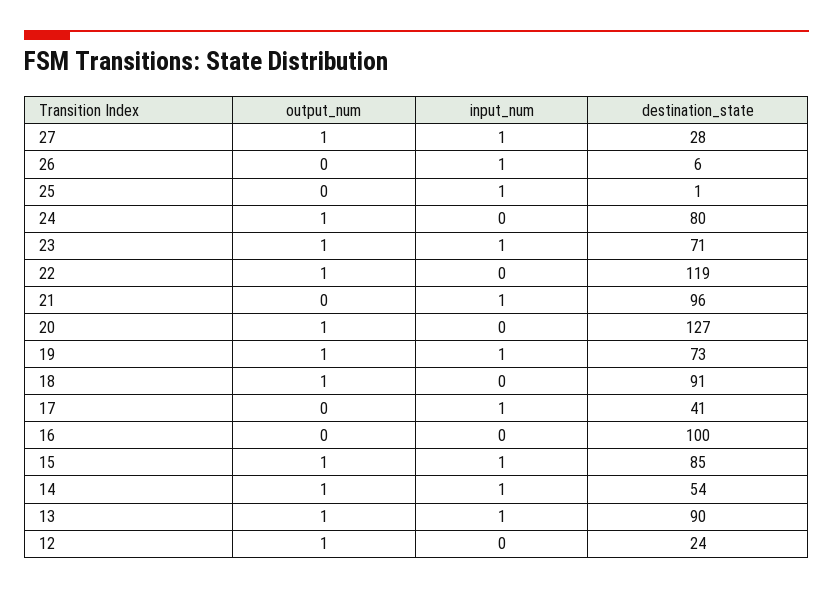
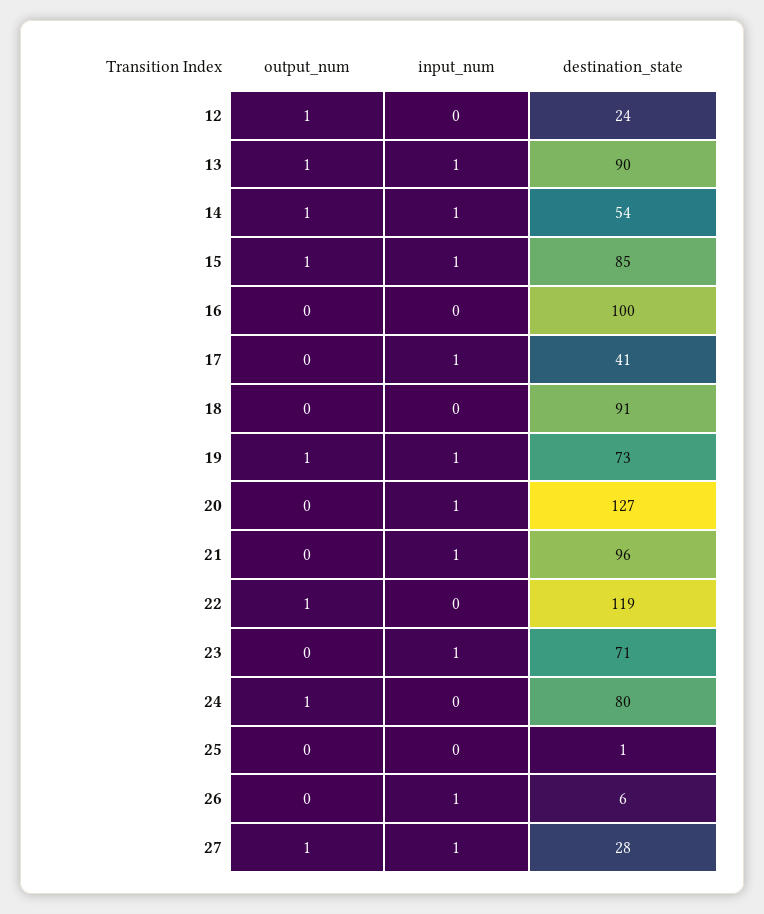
input_num, 25: 1 -> 0
output_num, 23: 1 -> 0
output_num, 20: 1 -> 0
input_num, 20: 0 -> 1
output_num, 18: 1 -> 0

